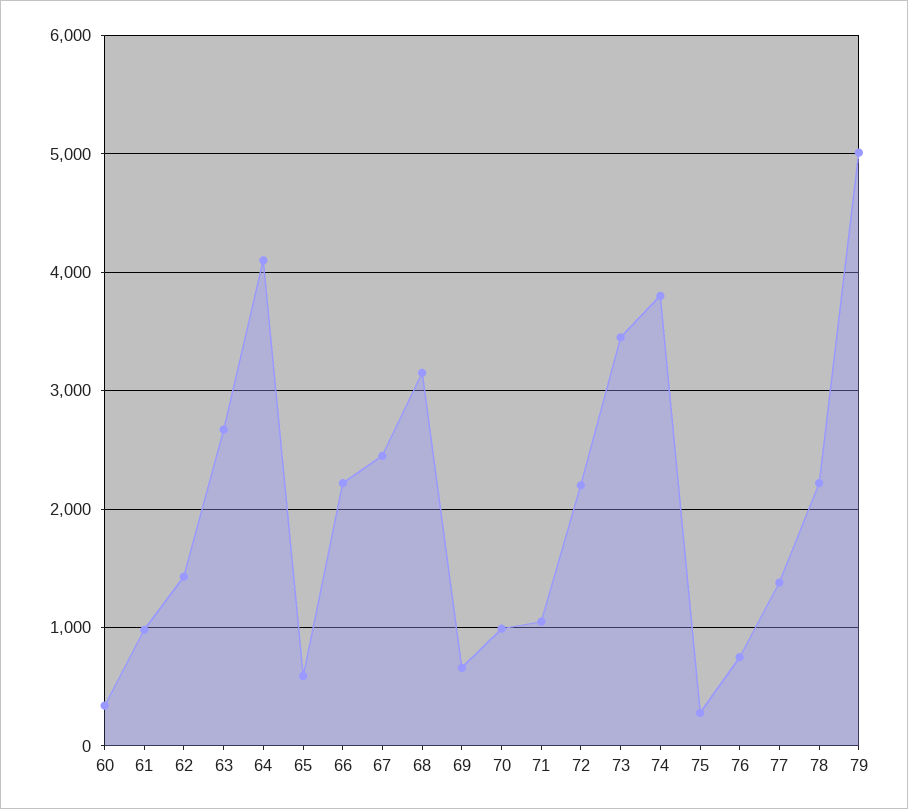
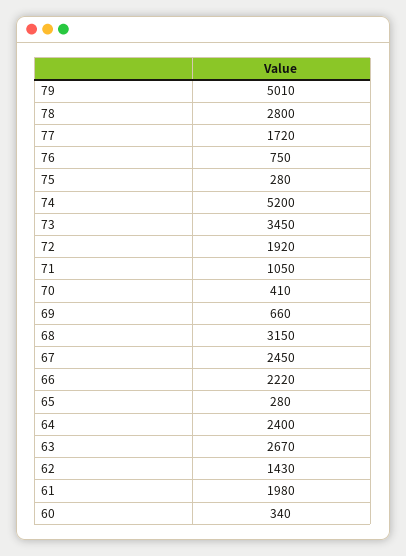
61: 1000 -> 1980
64: 4100 -> 2400
65: 600 -> 280
70: 1000 -> 410
72: 2200 -> 1920
74: 3800 -> 5200
77: 1400 -> 1720
78: 2200 -> 2800

